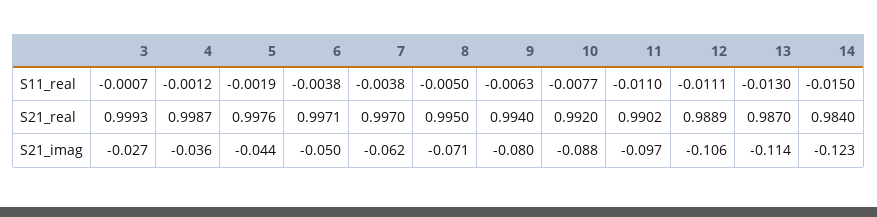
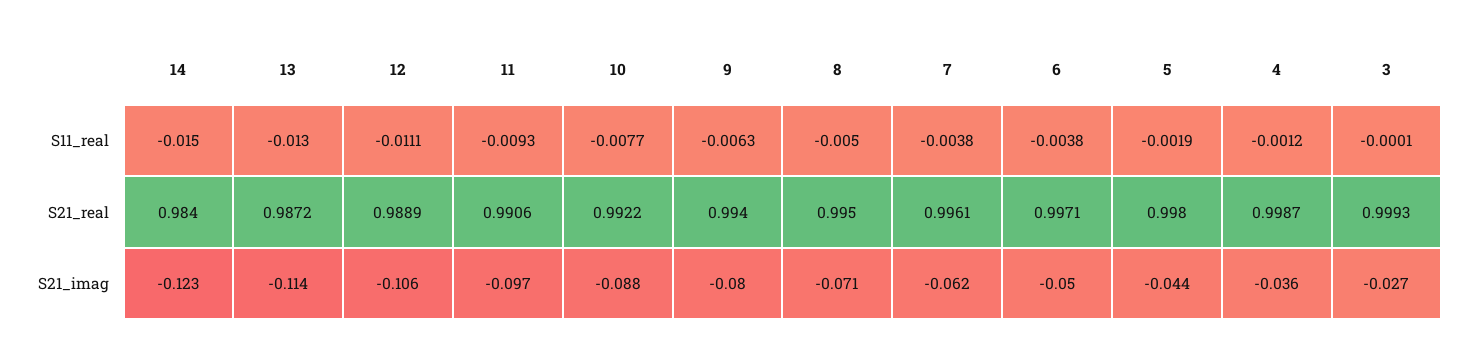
3, S11_real: -0.0007 -> -0.0001
11, S11_real: -0.011 -> -0.0093
5, S21_real: 0.9976 -> 0.998
7, S21_real: 0.997 -> 0.9961
10, S21_real: 0.992 -> 0.9922
11, S21_real: 0.9902 -> 0.9906
13, S21_real: 0.987 -> 0.9872

